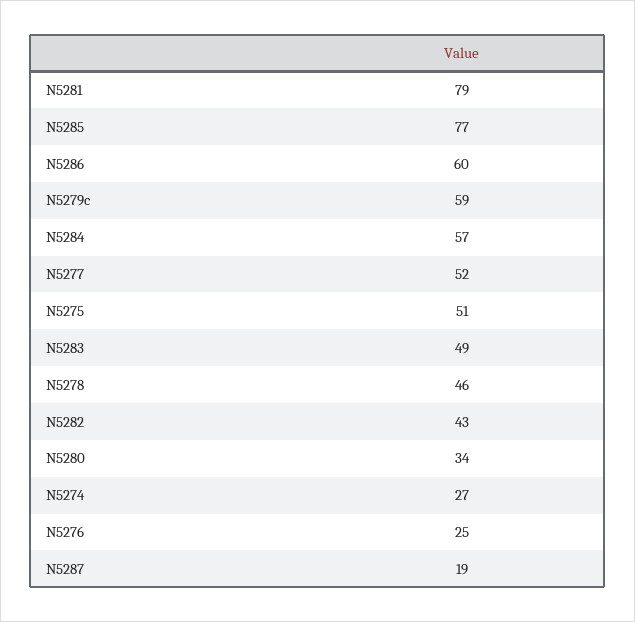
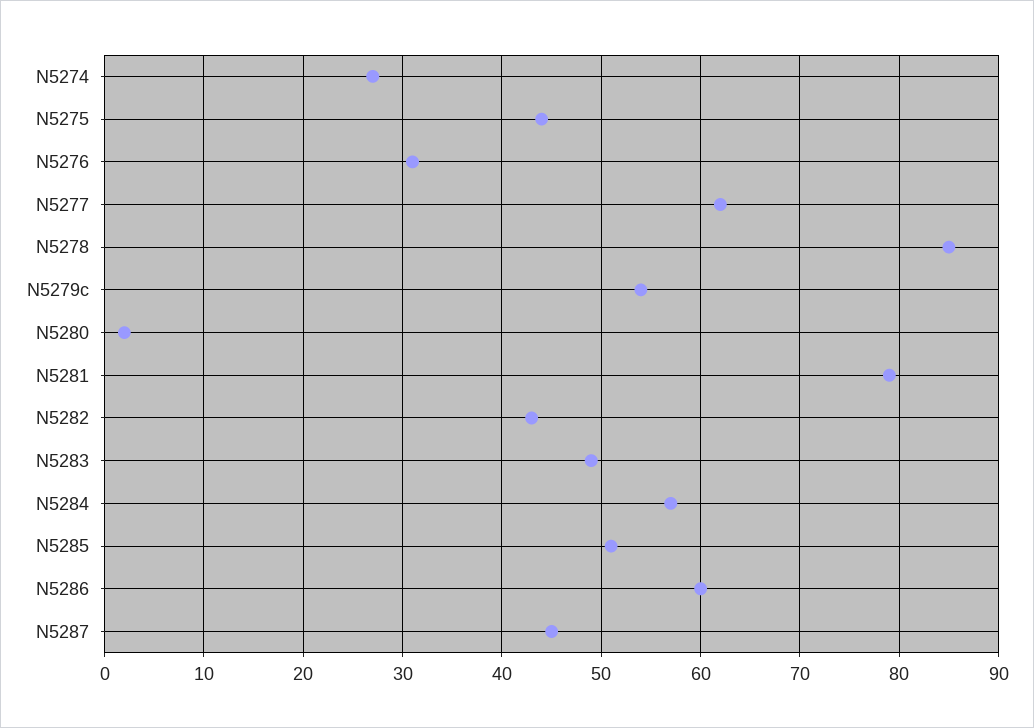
N5285: 77 -> 51
N5279c: 59 -> 54
N5277: 52 -> 62
N5275: 51 -> 44
N5278: 46 -> 85
N5280: 34 -> 2
N5276: 25 -> 31
N5287: 19 -> 45

